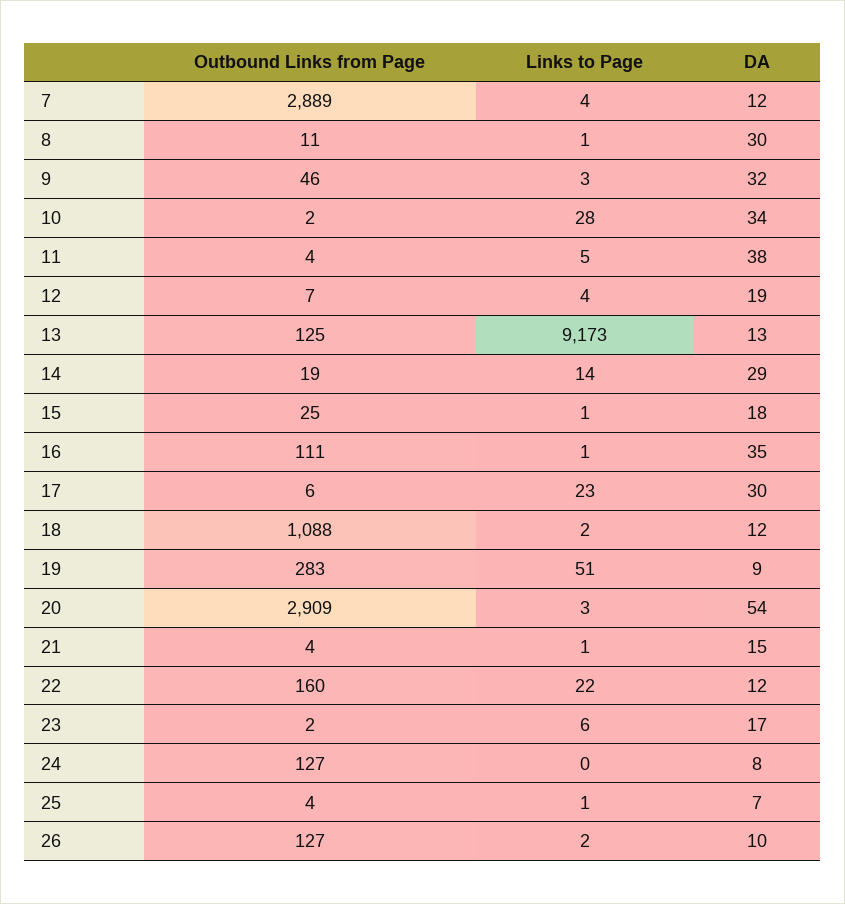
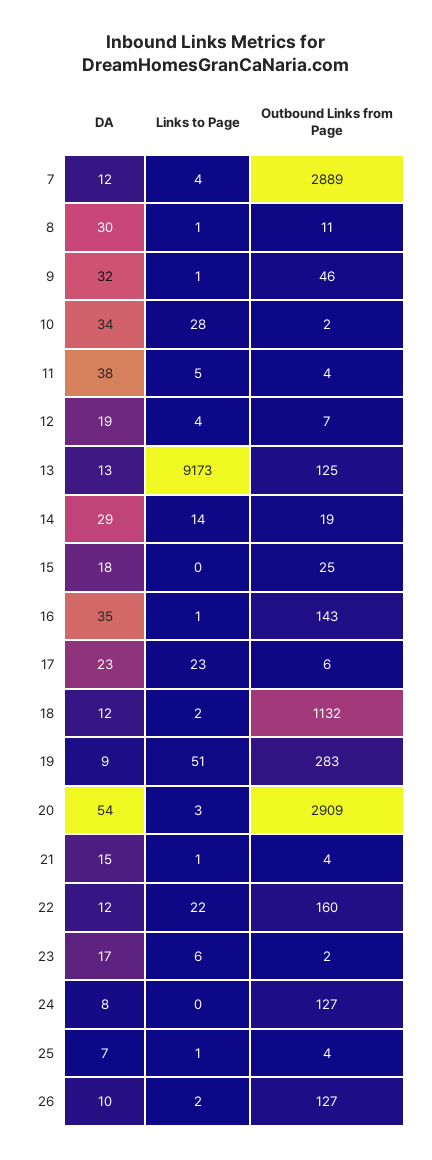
Links to Page, 9: 3 -> 1
Links to Page, 15: 1 -> 0
Outbound Links from Page, 16: 111 -> 143
DA, 17: 30 -> 23
Outbound Links from Page, 18: 1088 -> 1132

